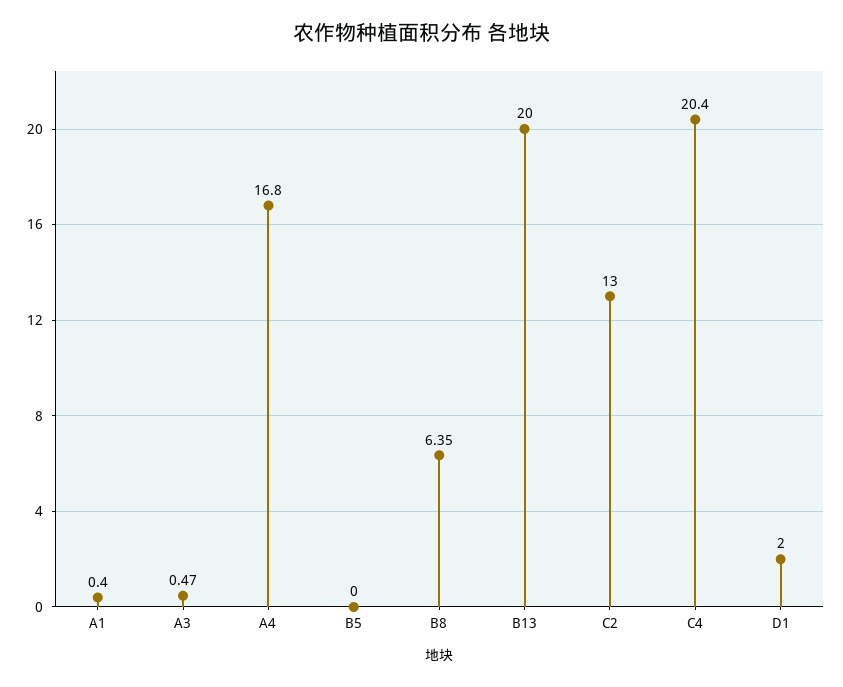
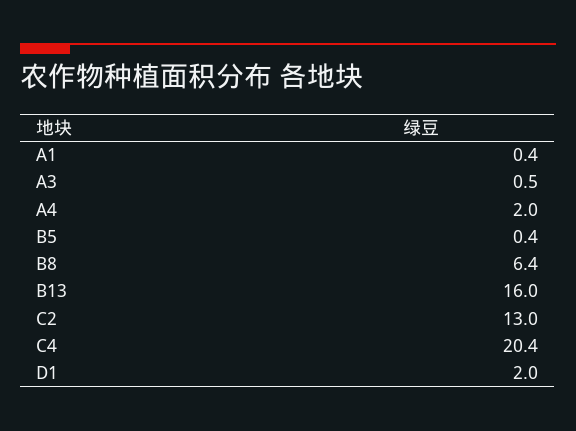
A4: 16.8 -> 2
B5: 0 -> 0.4
B13: 20 -> 16

